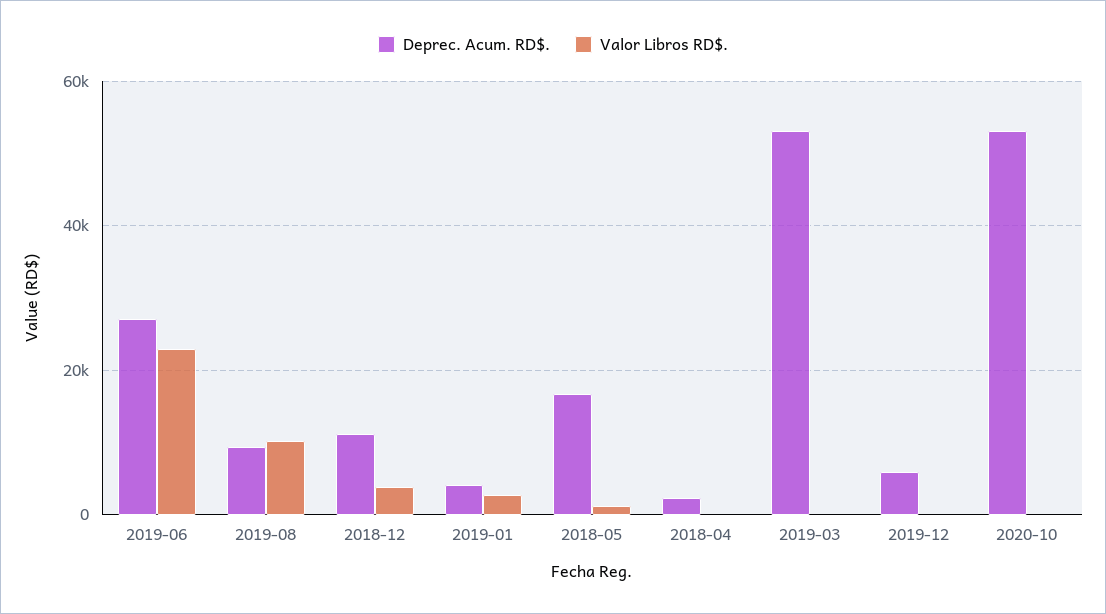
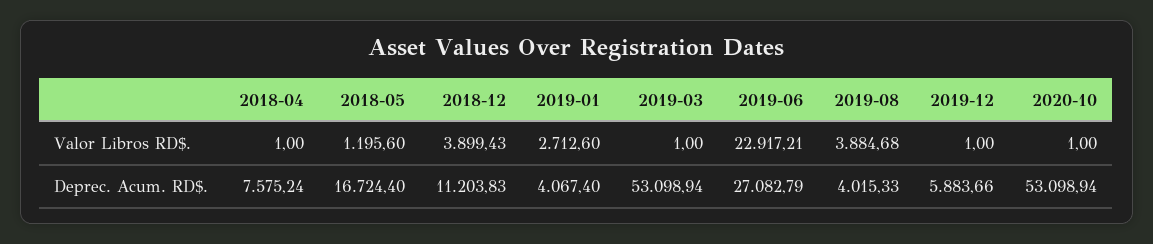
Deprec. Acum. RD$., 2019-08: 10000 -> 4015.33
Valor Libros RD$., 2019-08: 10000 -> 3884.68
Deprec. Acum. RD$., 2018-04: 2000 -> 7575.24

